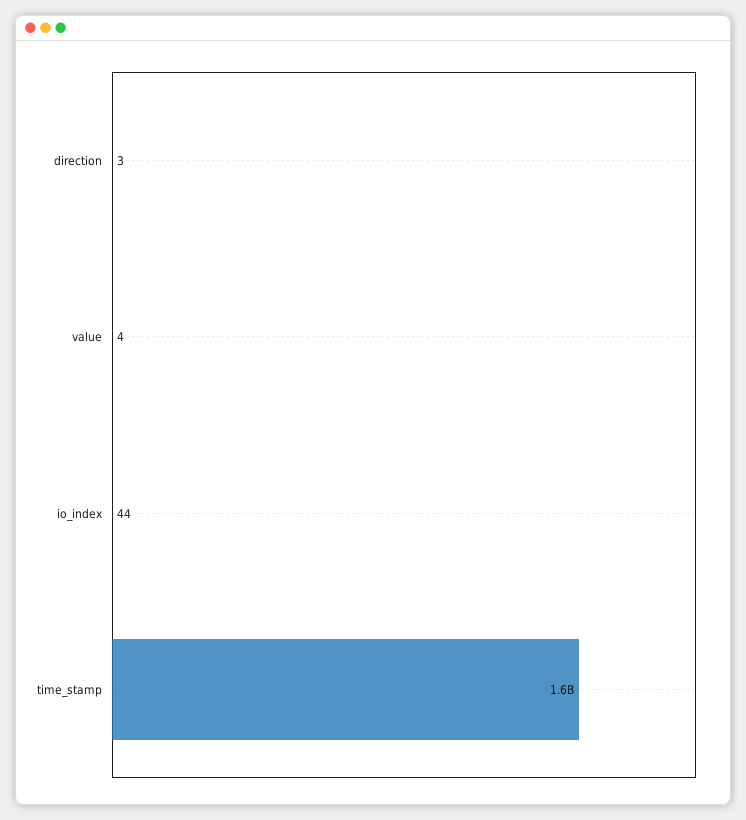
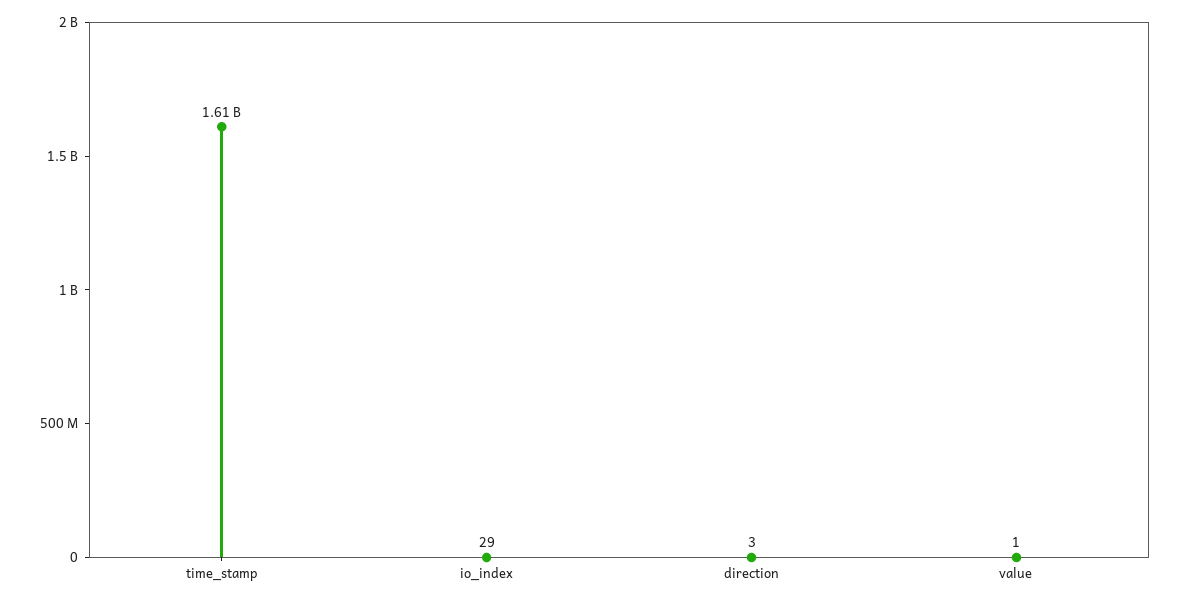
value: 4 -> 1
io_index: 44 -> 29

